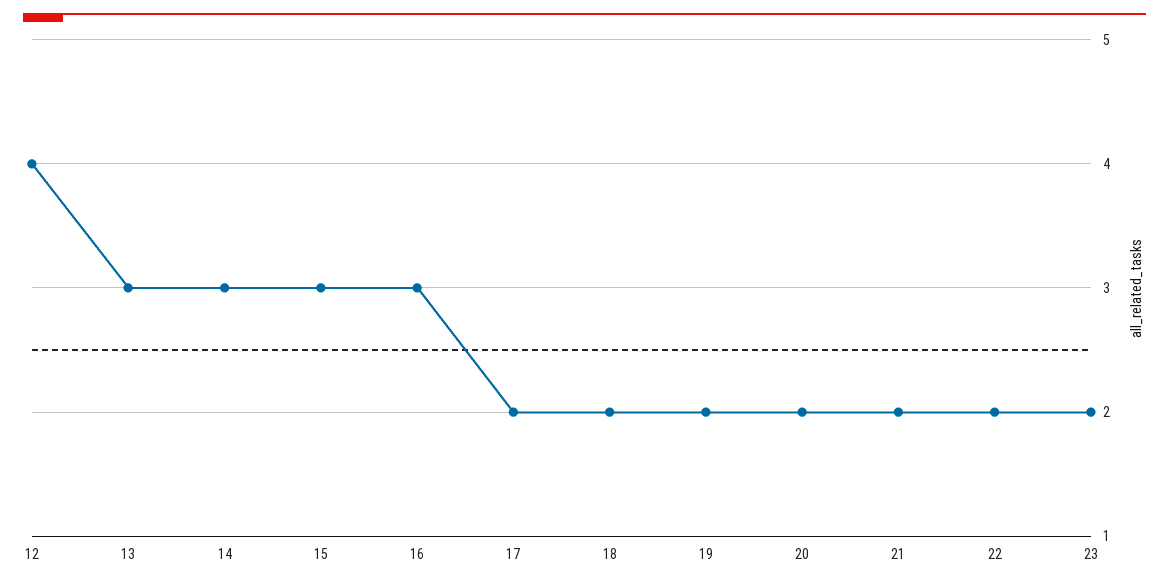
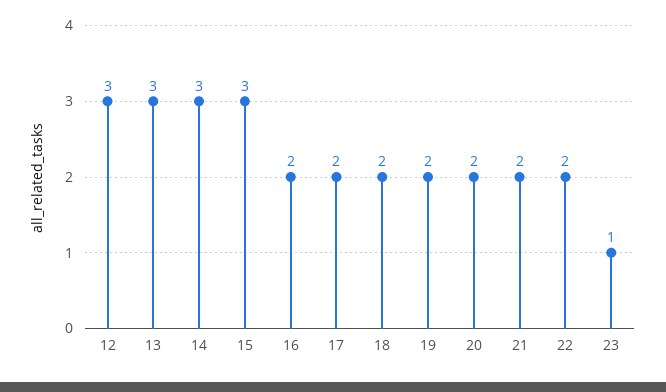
12: 4 -> 3
16: 3 -> 2
23: 2 -> 1

